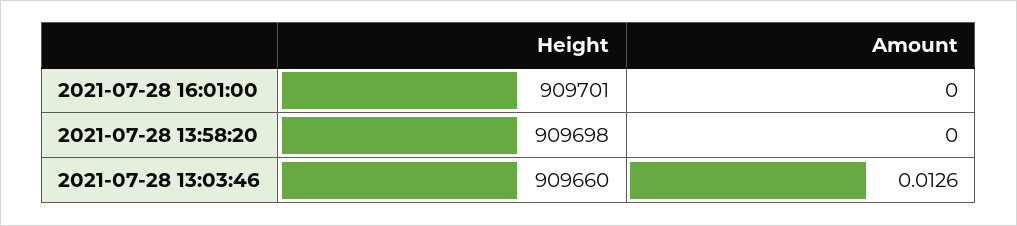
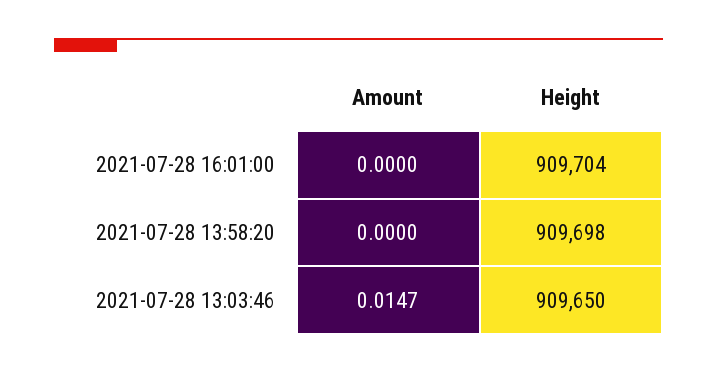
Height, 2021-07-28 16:01:00: 909701 -> 909704
Height, 2021-07-28 13:03:46: 909660 -> 909650
Amount, 2021-07-28 13:03:46: 0.0126 -> 0.0147

